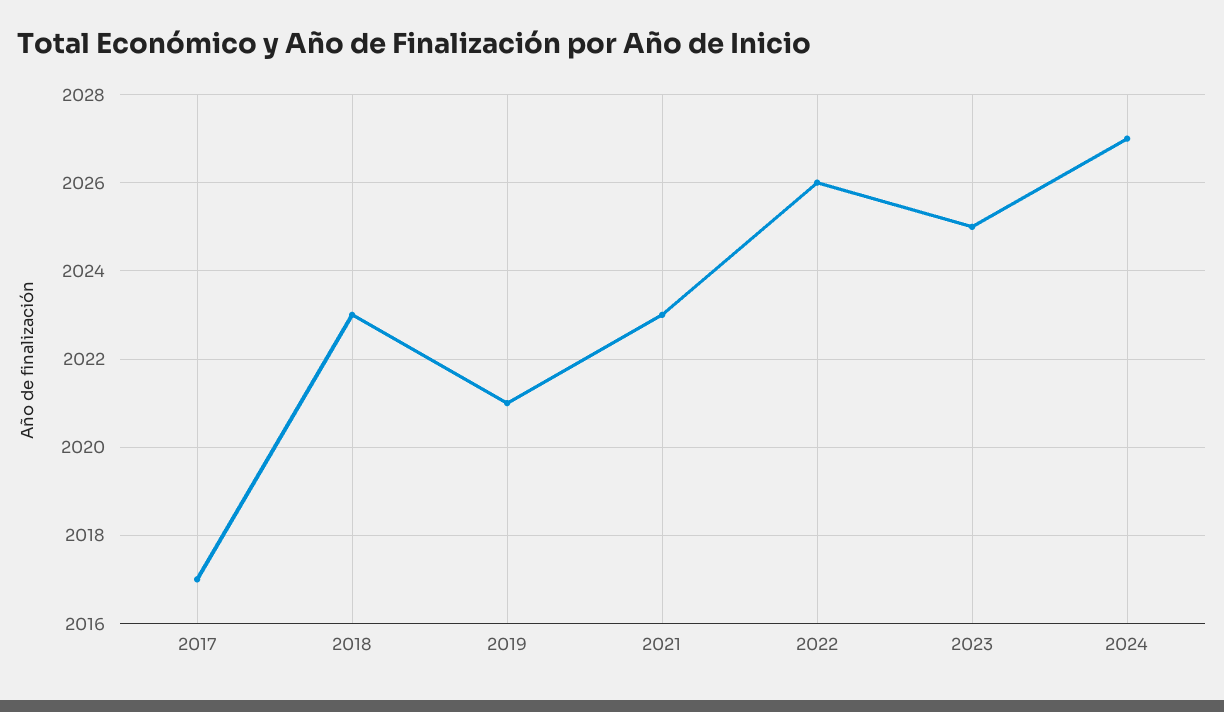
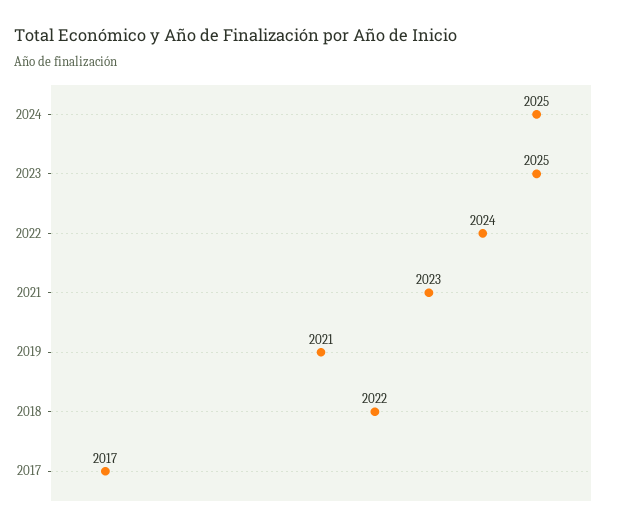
2018: 2023 -> 2022
2022: 2026 -> 2024
2024: 2027 -> 2025

